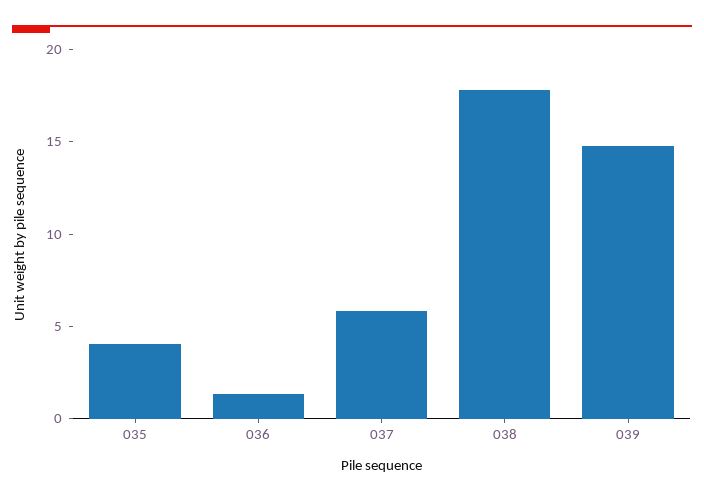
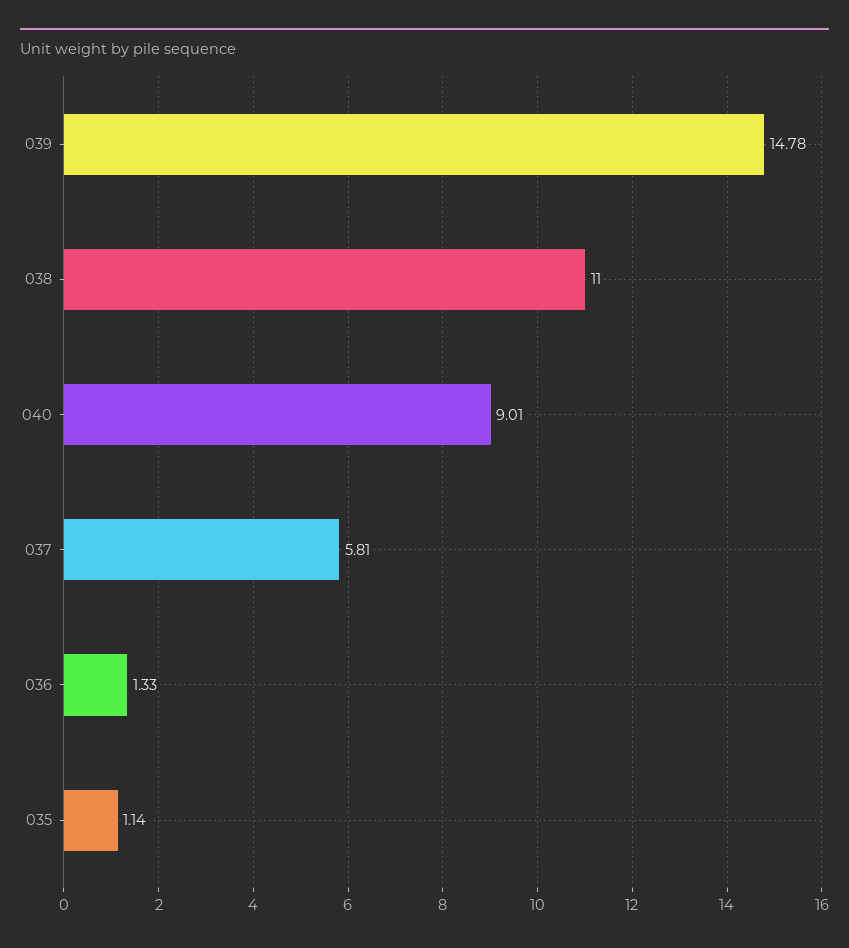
035: 4 -> 1.14
038: 18 -> 11
040: none -> 9.01

